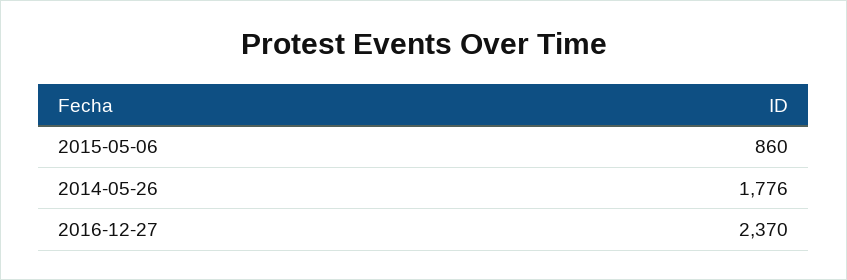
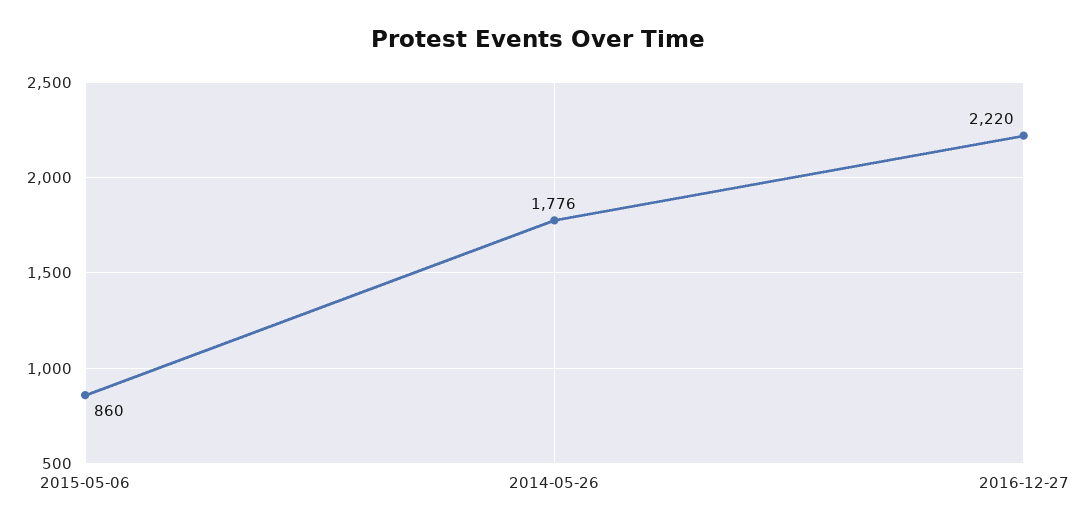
2016-12-27: 2370 -> 2220

